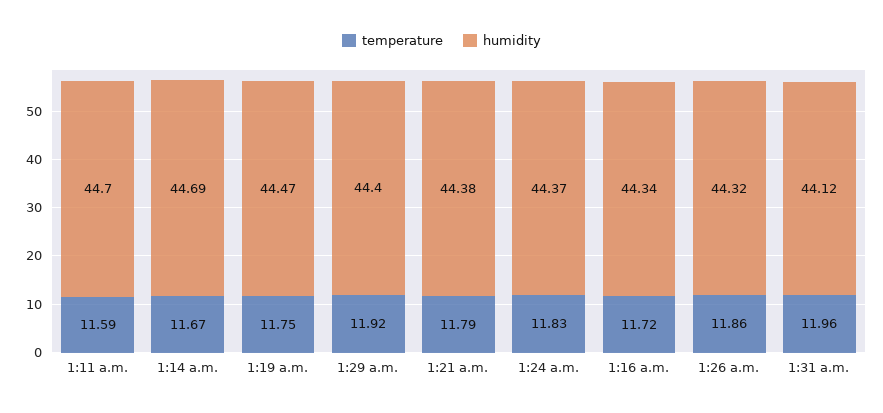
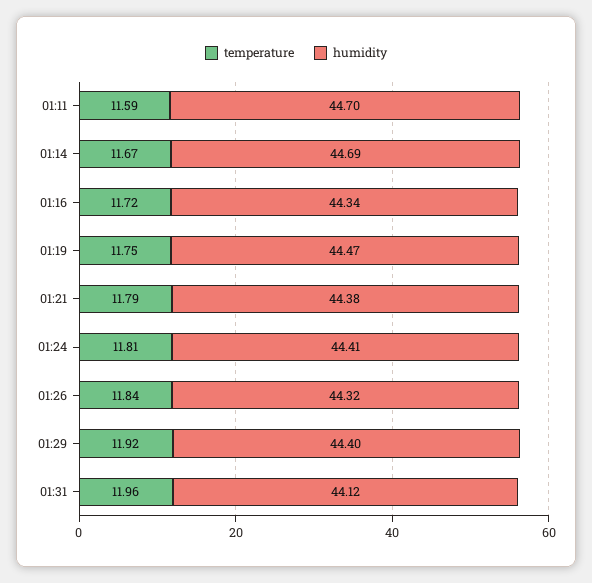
temperature, 1:24 a.m.: 11.83 -> 11.81
humidity, 1:24 a.m.: 44.37 -> 44.41
temperature, 1:26 a.m.: 11.86 -> 11.84

